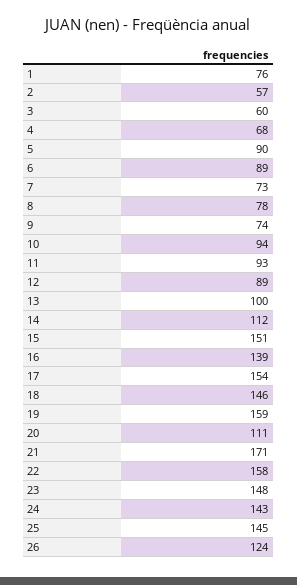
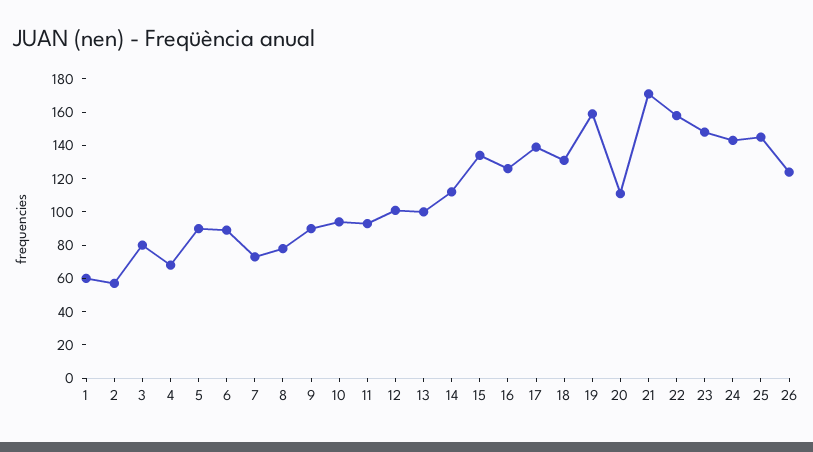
1: 76 -> 60
3: 60 -> 80
9: 74 -> 90
12: 89 -> 100
15: 151 -> 135
16: 139 -> 125
17: 154 -> 140
18: 146 -> 130

